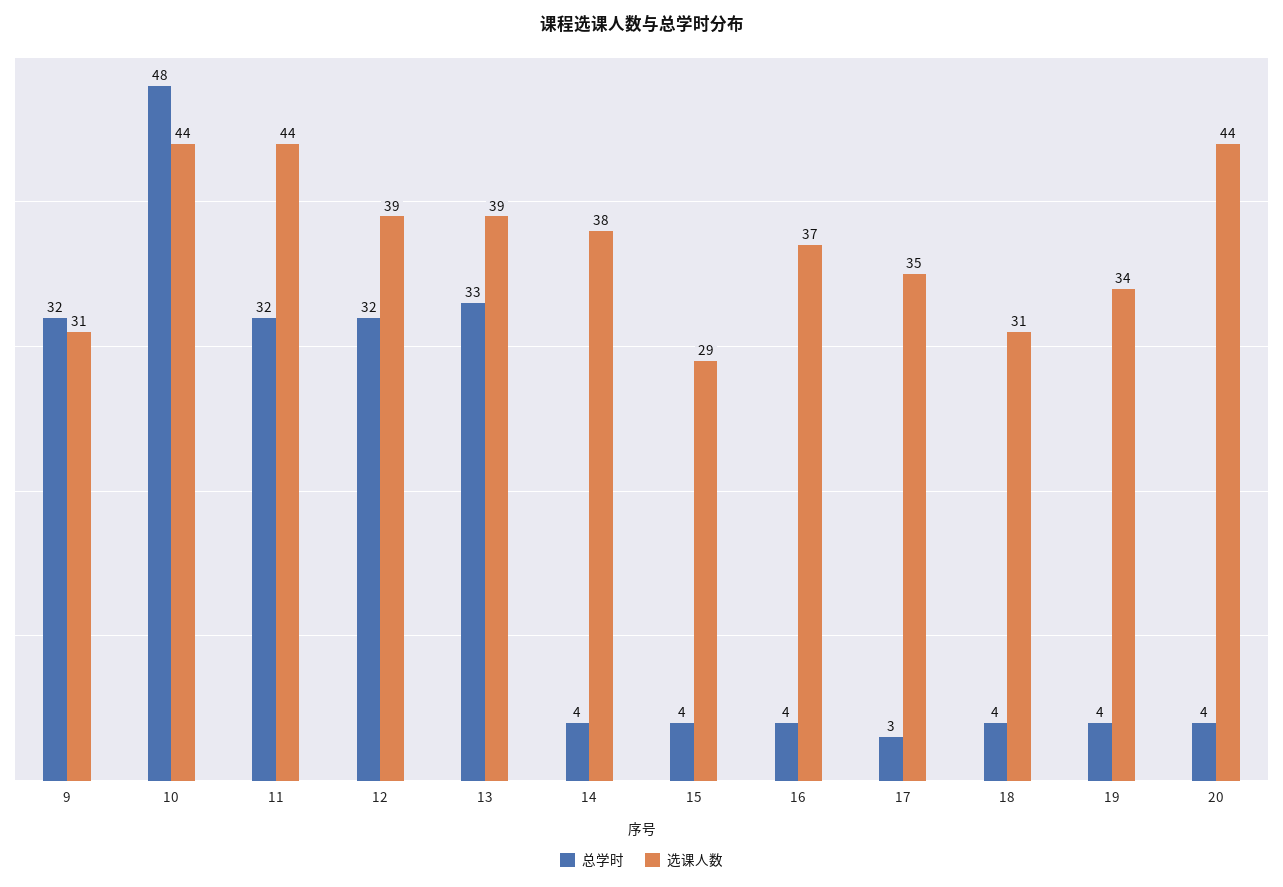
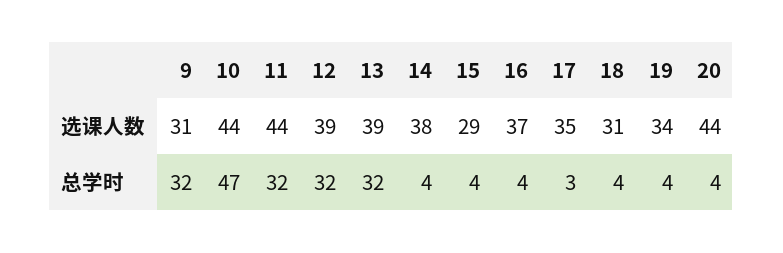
总学时, 10: 48 -> 47
总学时, 13: 33 -> 32

